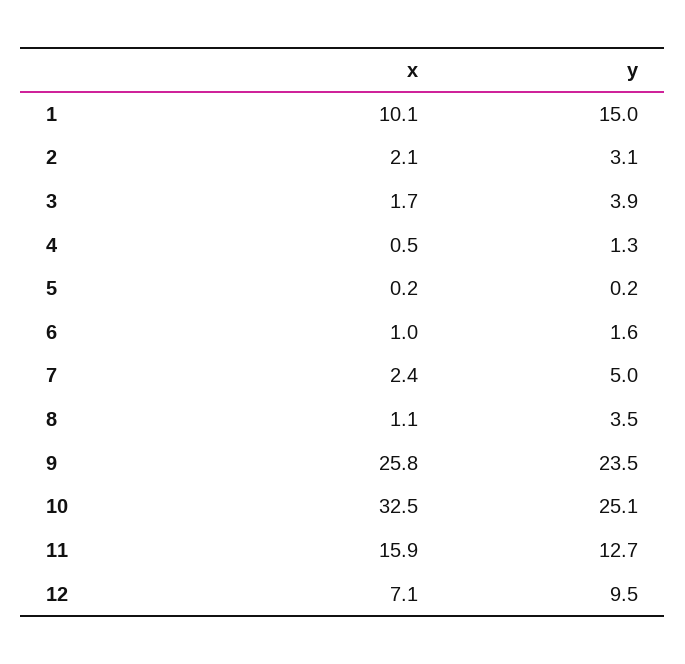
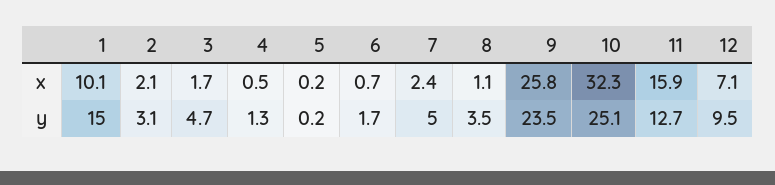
y, 3: 3.9 -> 4.7
x, 6: 1 -> 0.7
y, 6: 1.6 -> 1.7
x, 10: 32.5 -> 32.3

